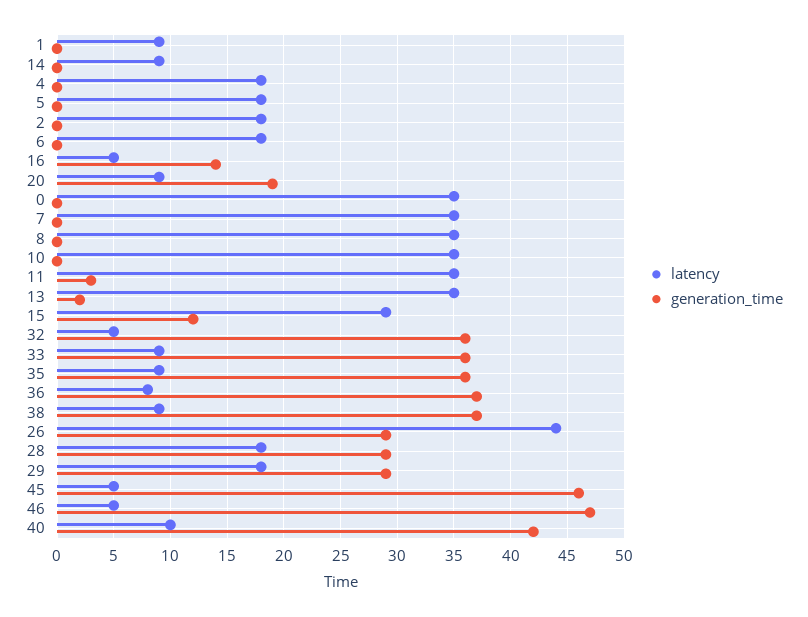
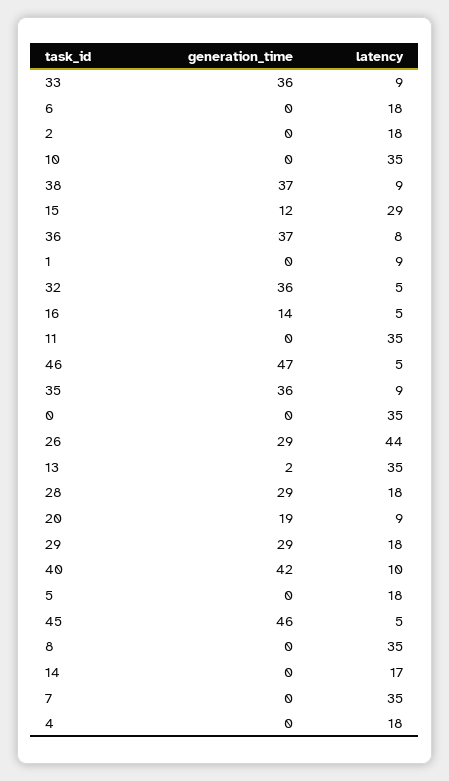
latency, 14: 9 -> 17
generation_time, 11: 3 -> 0

